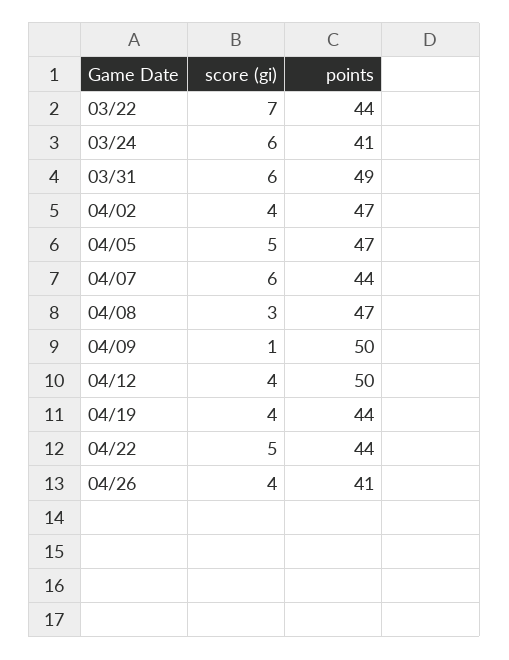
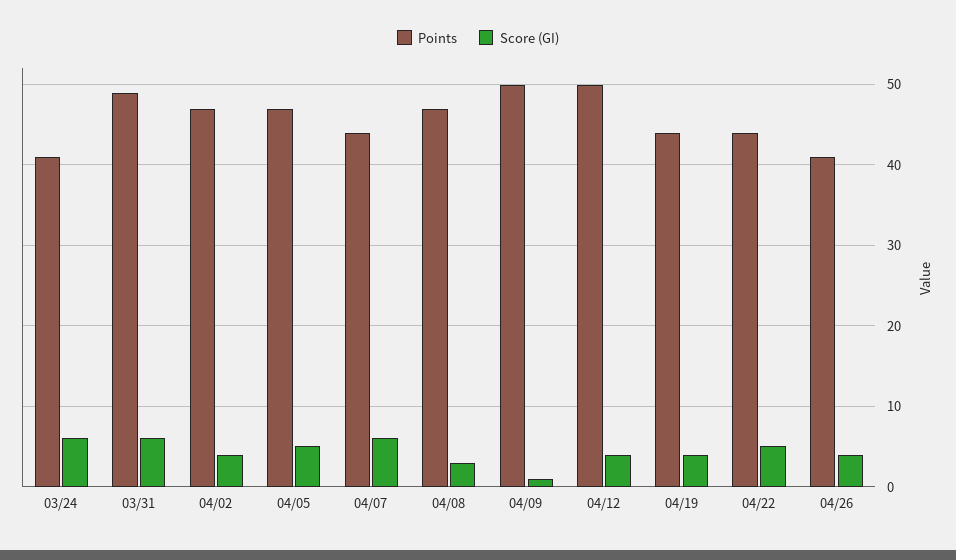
score (gi), 03/22: 7 -> none
points, 03/22: 44 -> none

